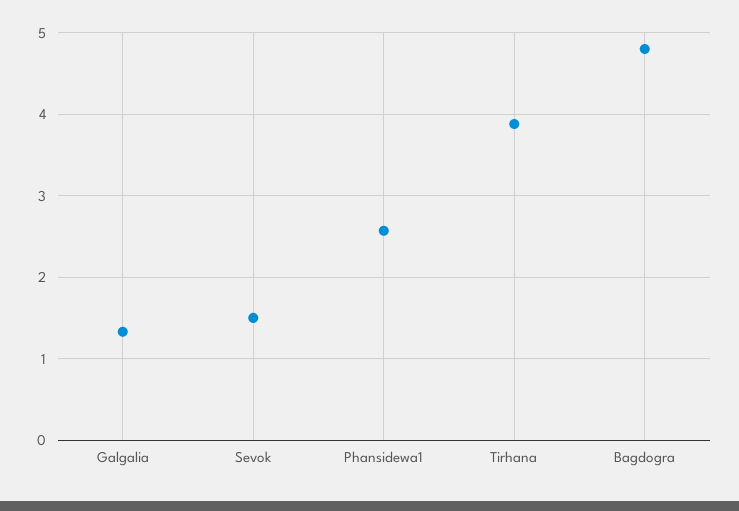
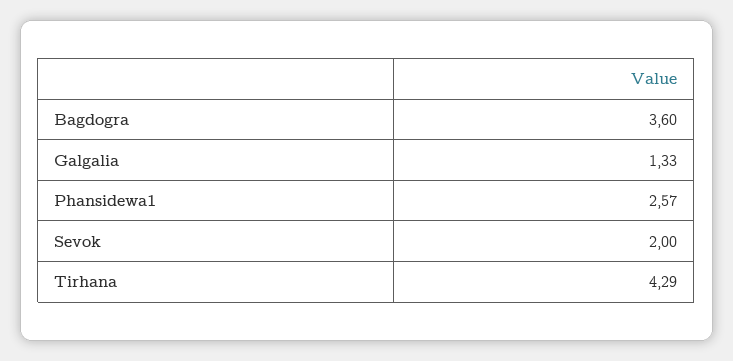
Sevok: 1.5 -> 2
Tirhana: 3.9 -> 4.29
Bagdogra: 4.8 -> 3.6

